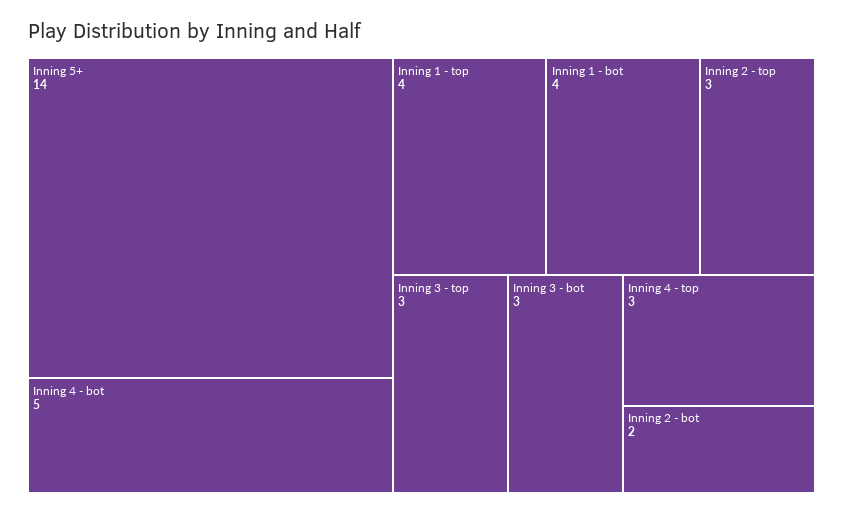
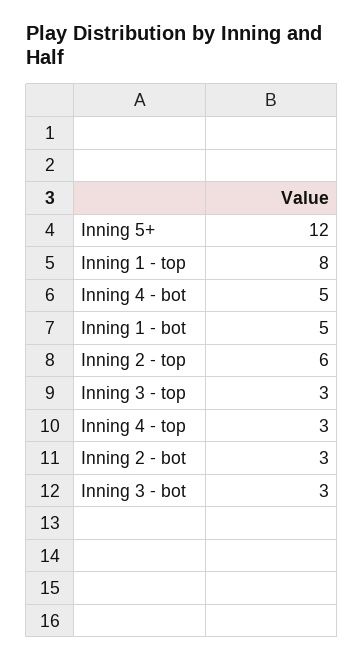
Inning 5+: 14 -> 12
Inning 1 - top: 4 -> 8
Inning 1 - bot: 4 -> 5
Inning 2 - top: 3 -> 6
Inning 2 - bot: 2 -> 3

